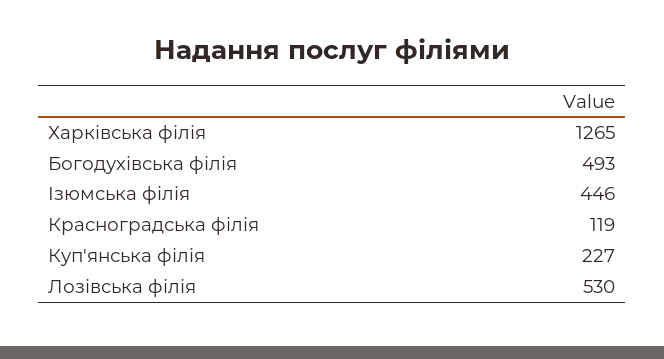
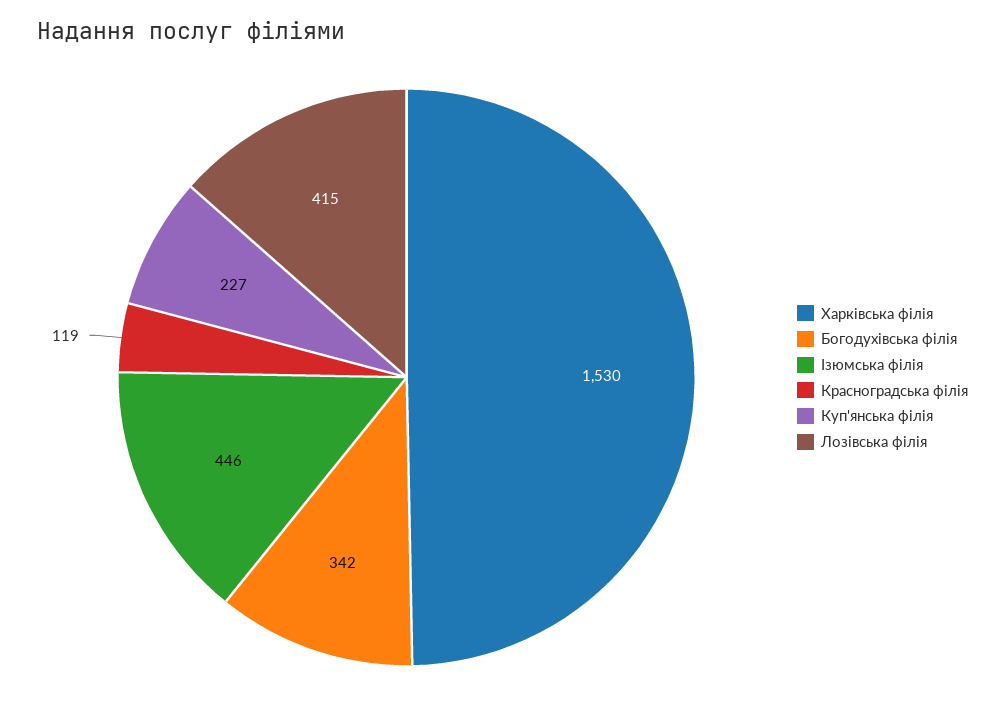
Харківська філія: 1265 -> 1530
Богодухівська філія: 493 -> 342
Лозівська філія: 530 -> 415

